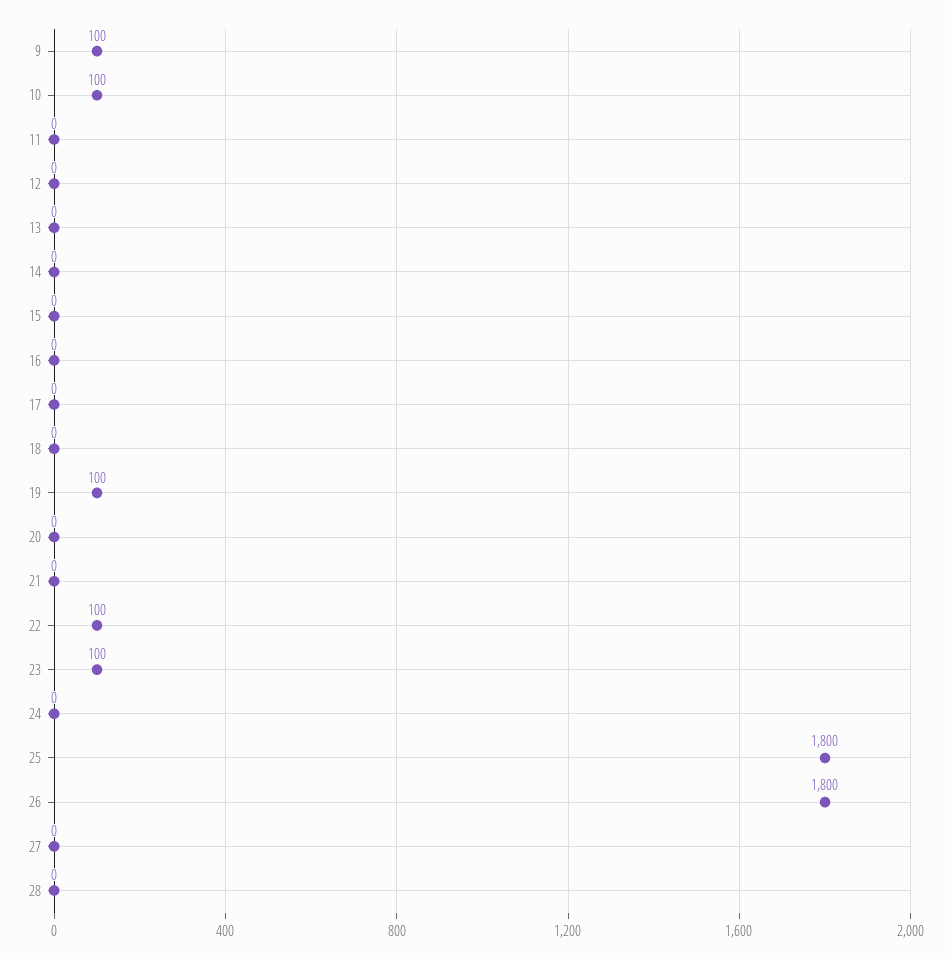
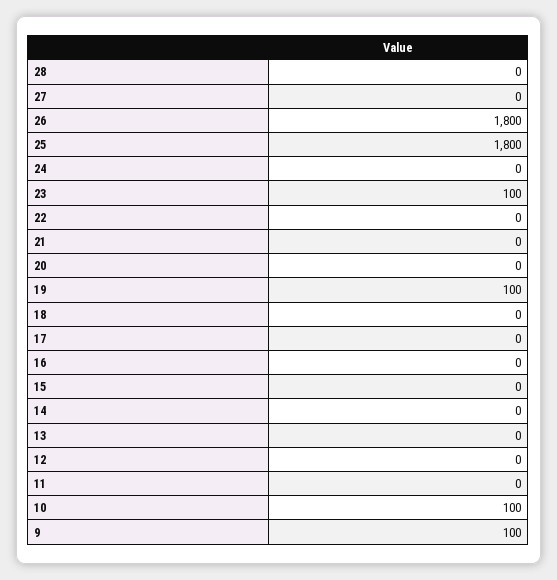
22: 100 -> 0

